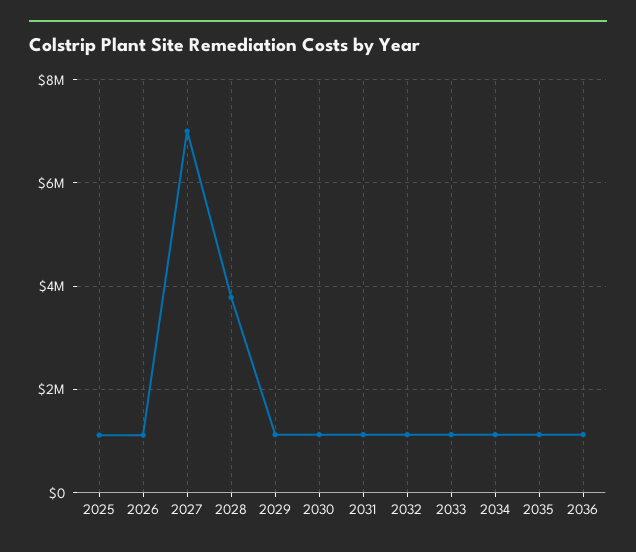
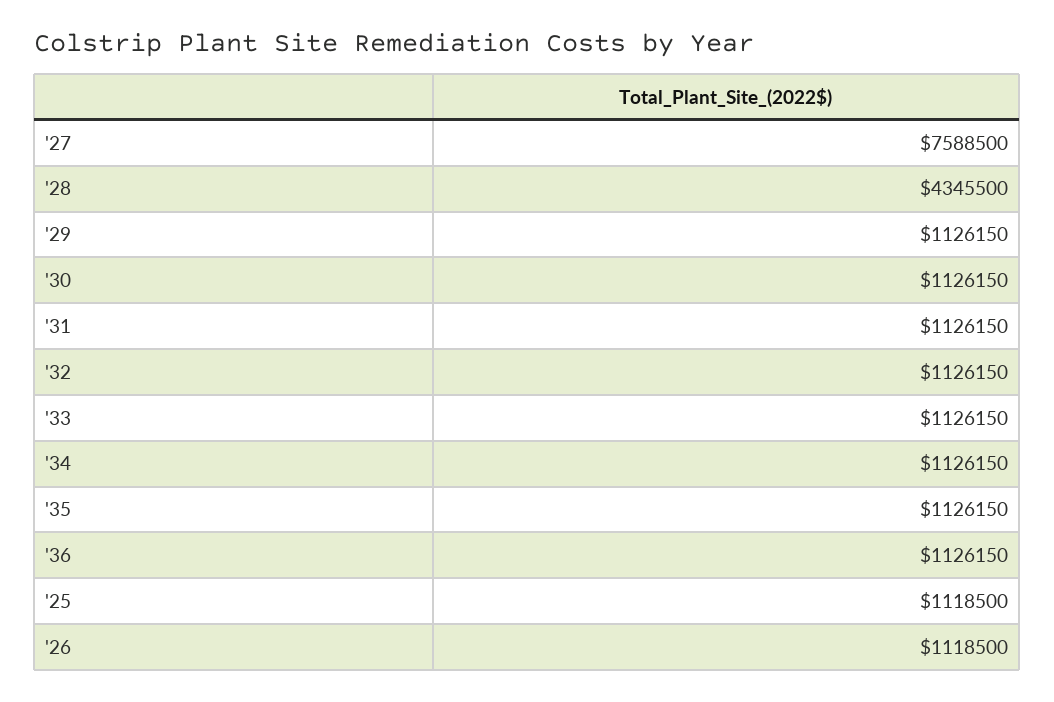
2027: 7000000 -> 7588500
2028: 3800000 -> 4345500

